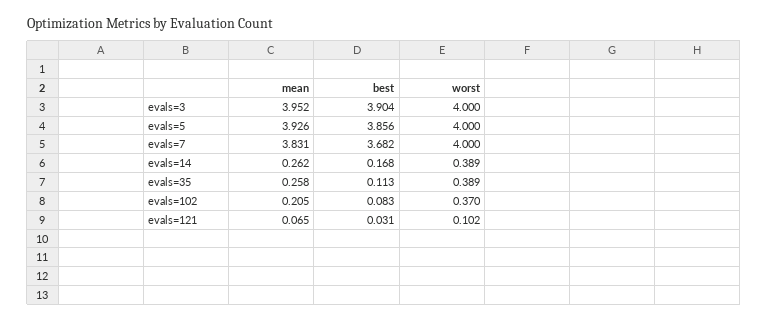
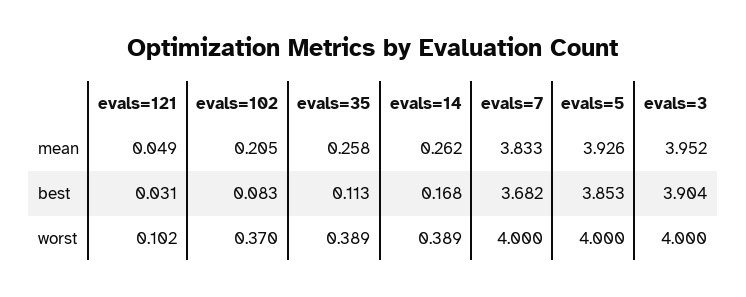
best, evals=5: 3.856 -> 3.853
mean, evals=7: 3.831 -> 3.833
mean, evals=121: 0.065 -> 0.049

